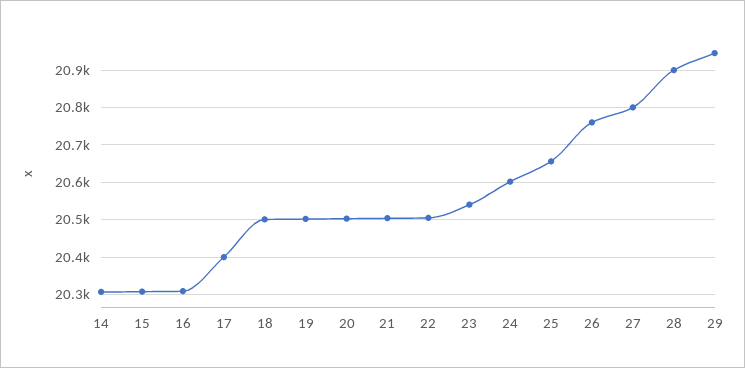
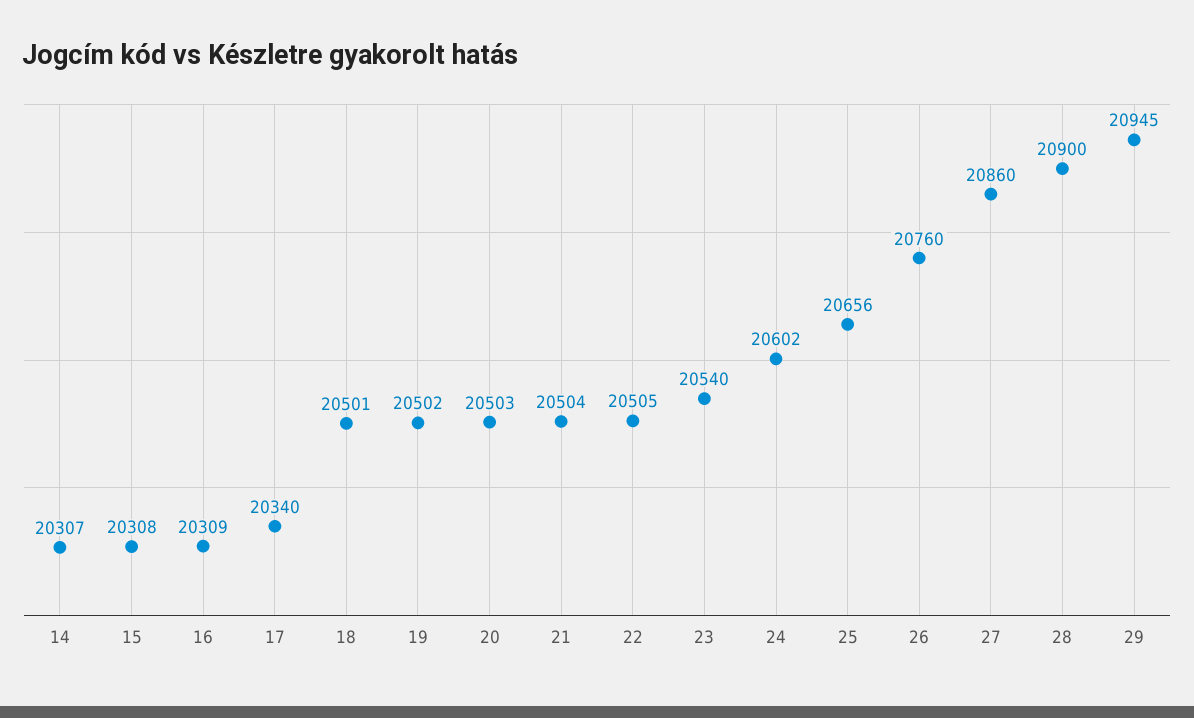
17: 20400 -> 20340
27: 20800 -> 20860

